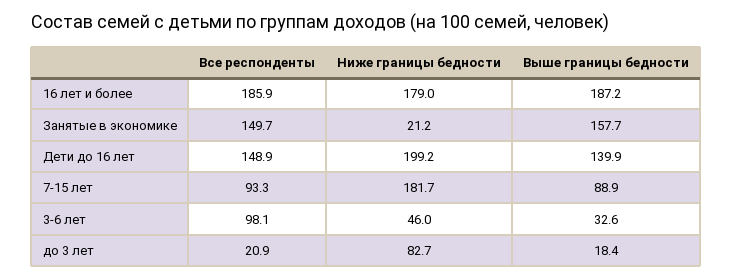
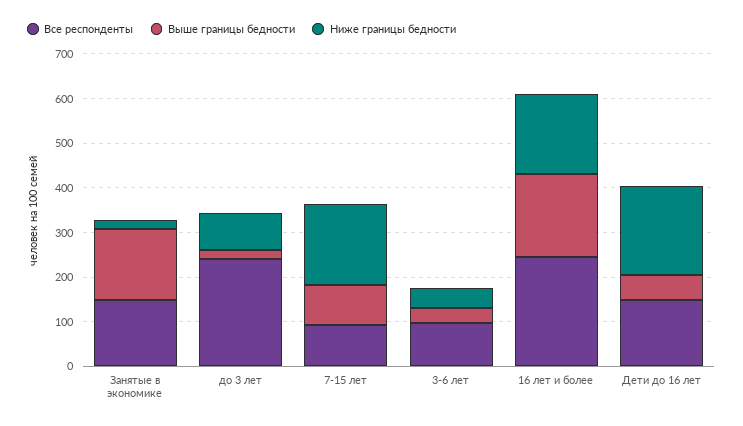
Все респонденты, 16 лет и более: 185.9 -> 240
Выше границы бедности, Дети до 16 лет: 139.9 -> 60
Все респонденты, до 3 лет: 20.9 -> 240

